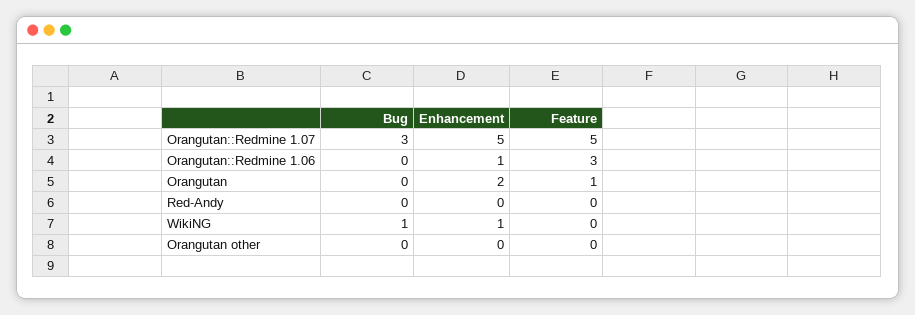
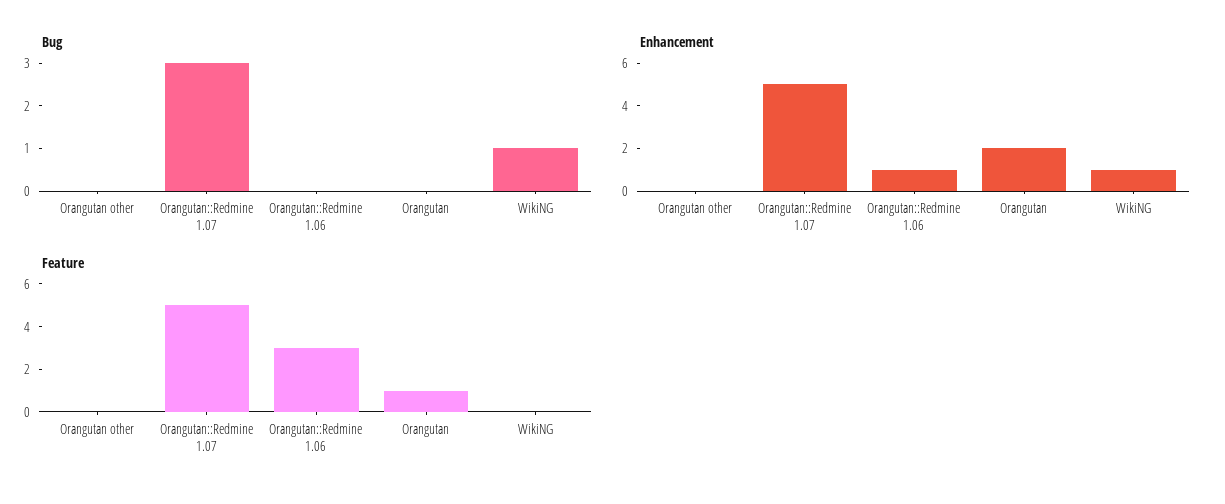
Bug, Red-Andy: 0 -> none
Enhancement, Red-Andy: 0 -> none
Feature, Red-Andy: 0 -> none

